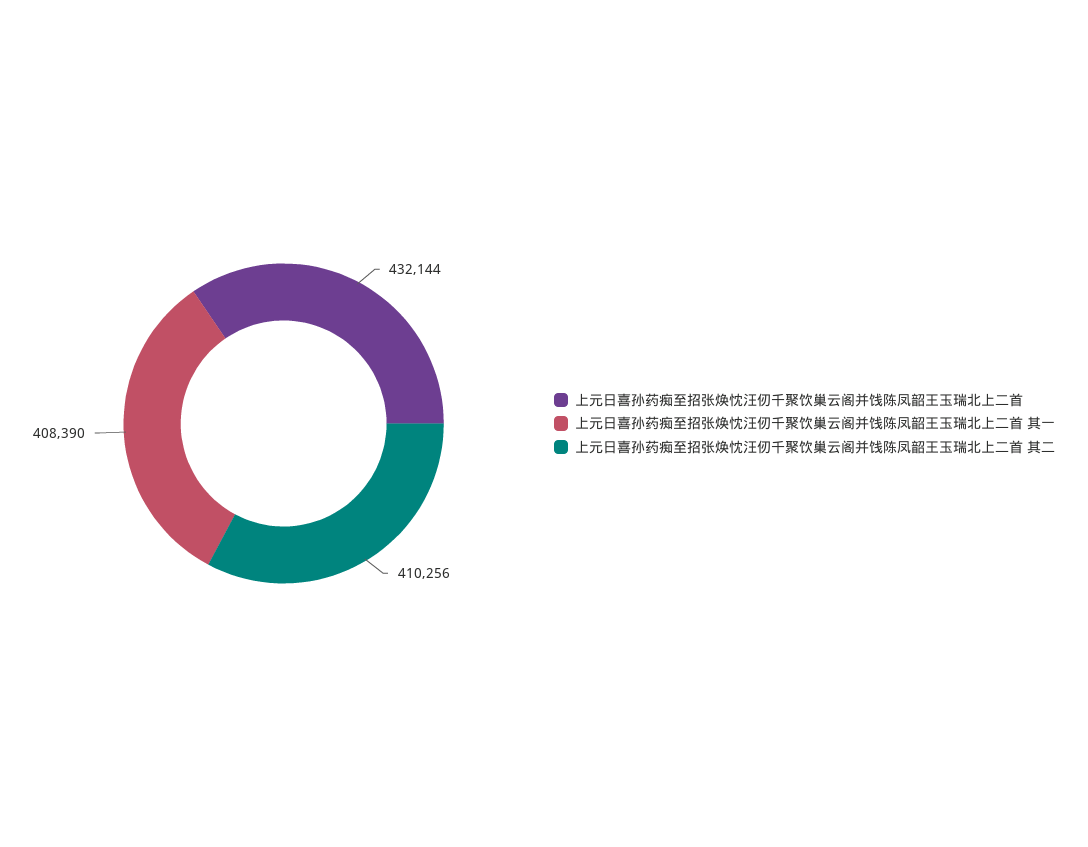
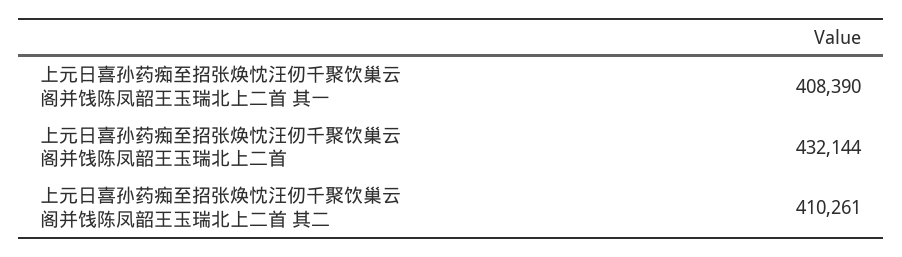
上元日喜孙药痴至招张焕忱汪仞千聚饮巢云阁并饯陈凤韶王玉瑞北上二首 其二: 410256 -> 410261

